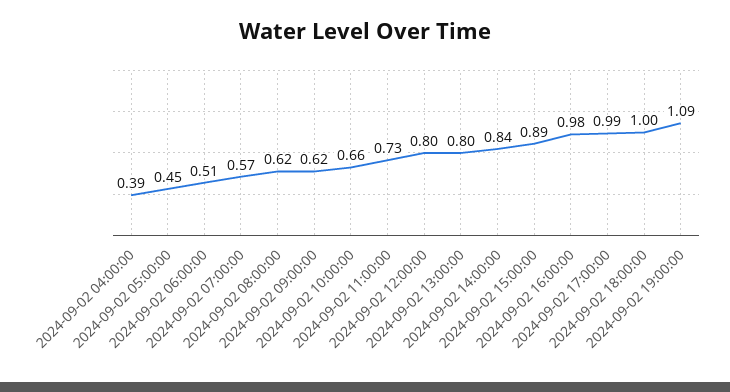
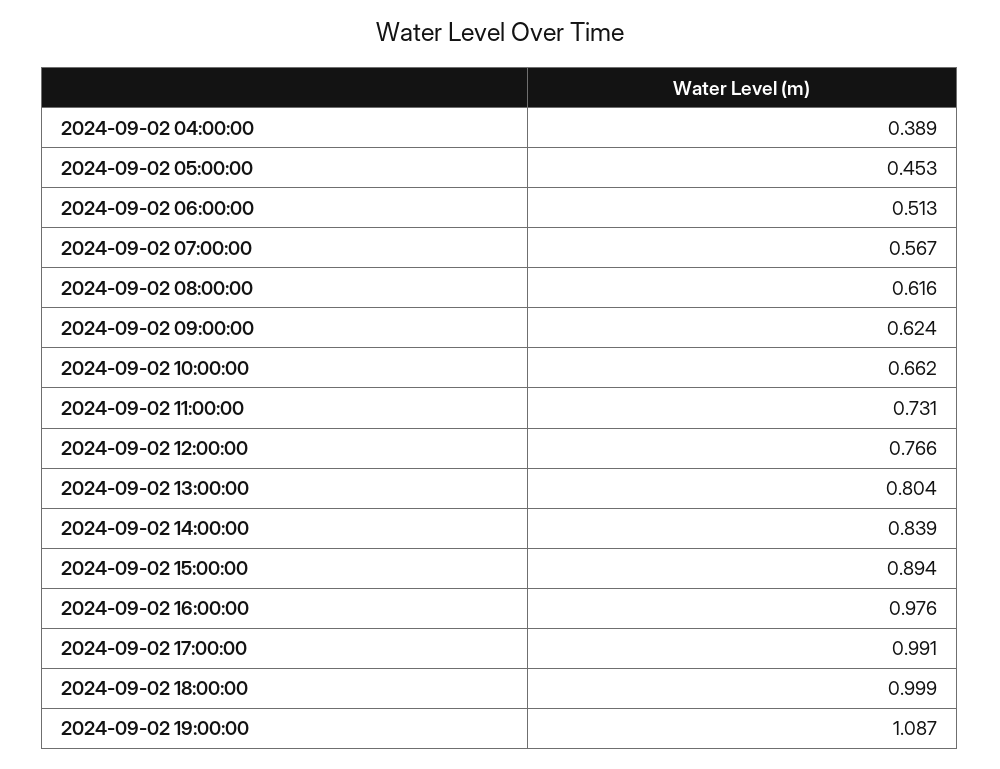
2024-09-02 12:00:00: 0.8 -> 0.766

